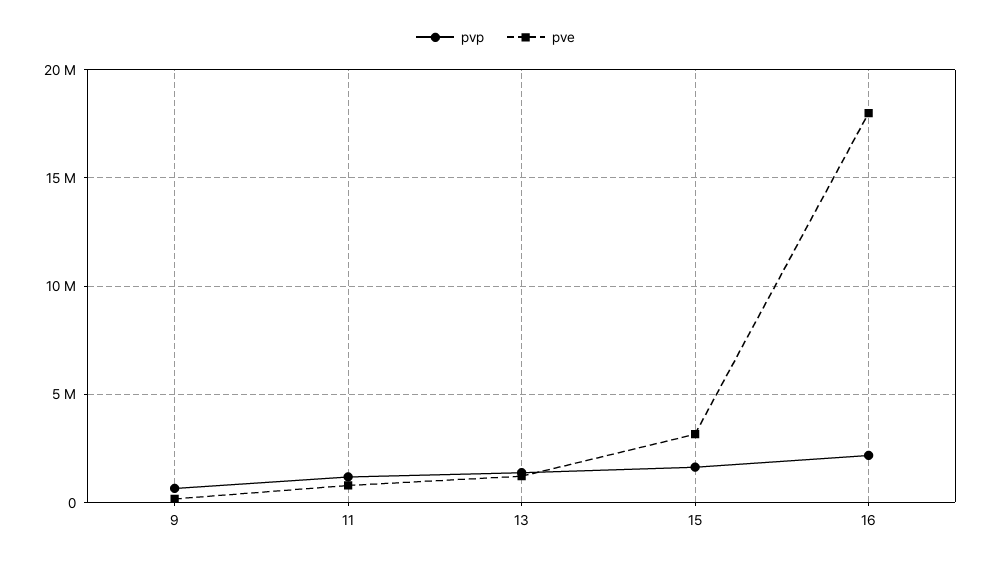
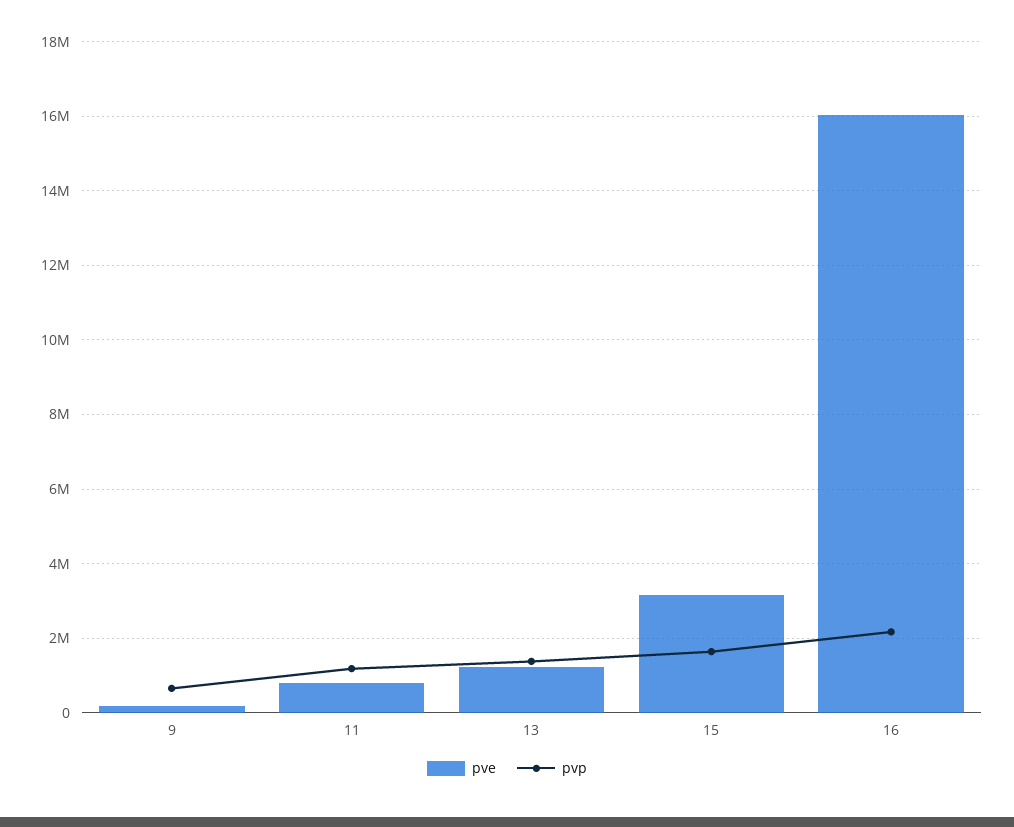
pve, 16: 18000000 -> 16000000

